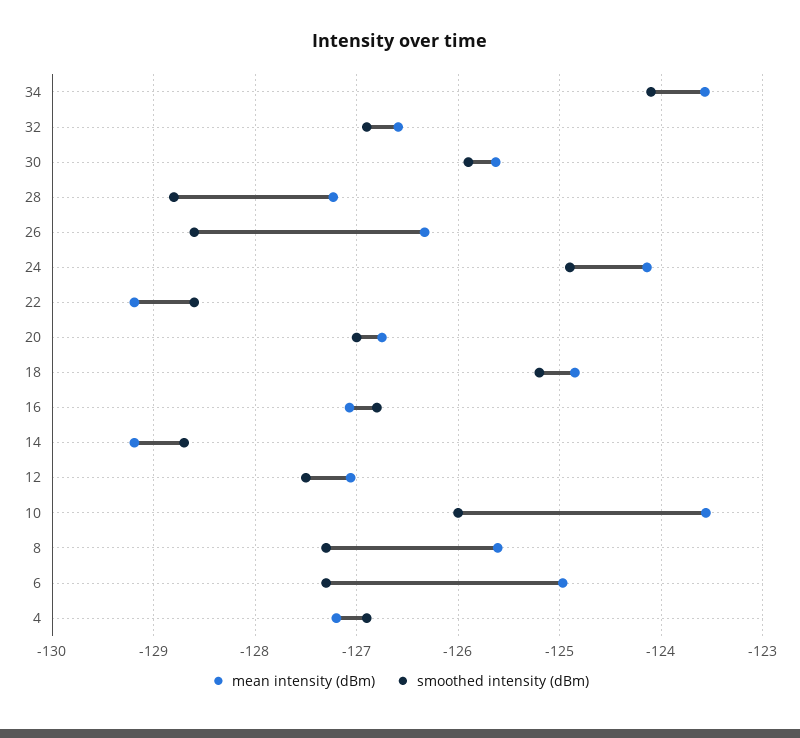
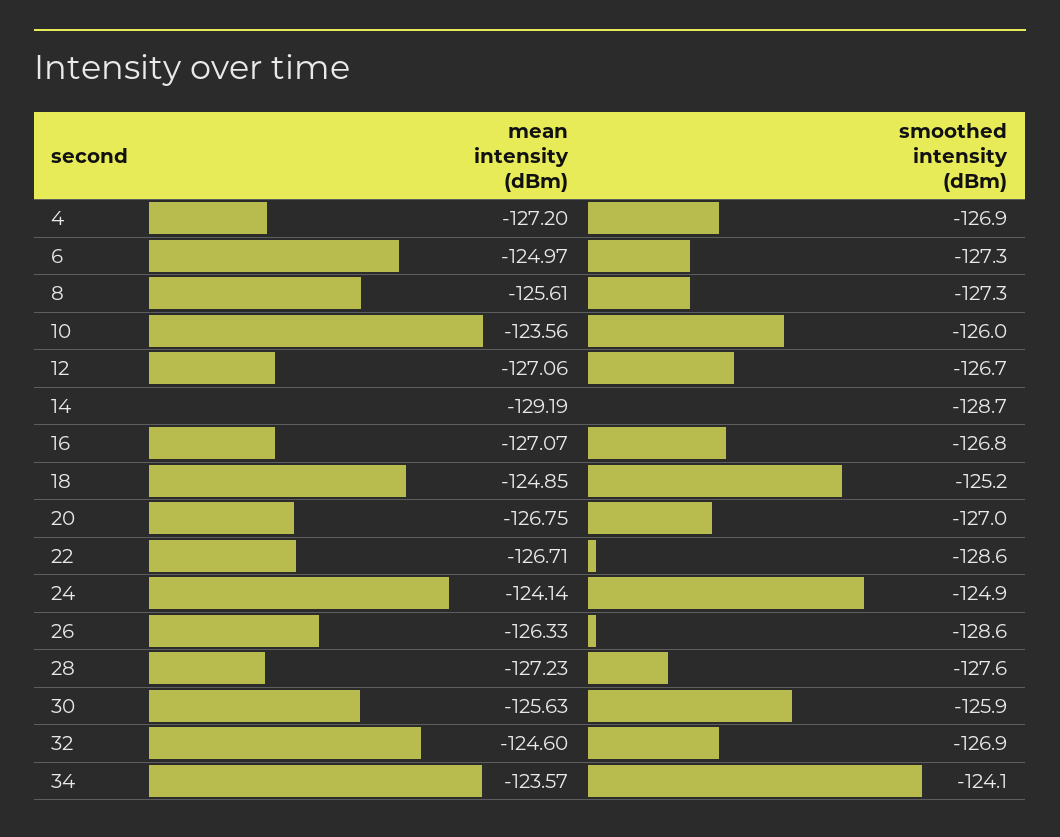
mean intensity (dBm), 32: -126.6 -> -124.6
smoothed intensity (dBm), 28: -128.8 -> -127.6
mean intensity (dBm), 22: -129.2 -> -126.71
smoothed intensity (dBm), 12: -127.5 -> -126.7

